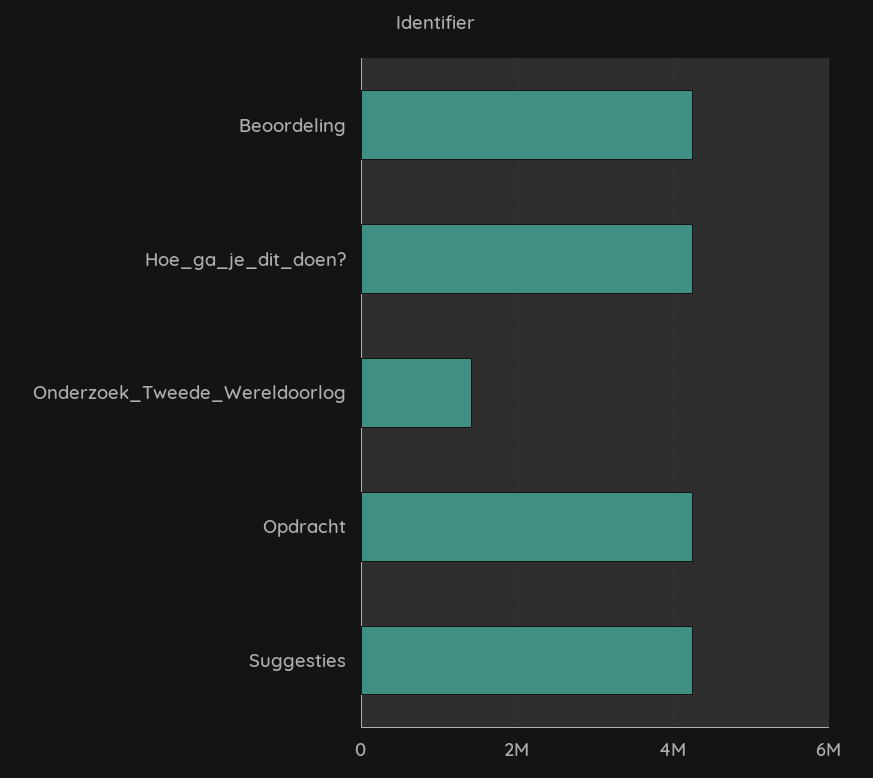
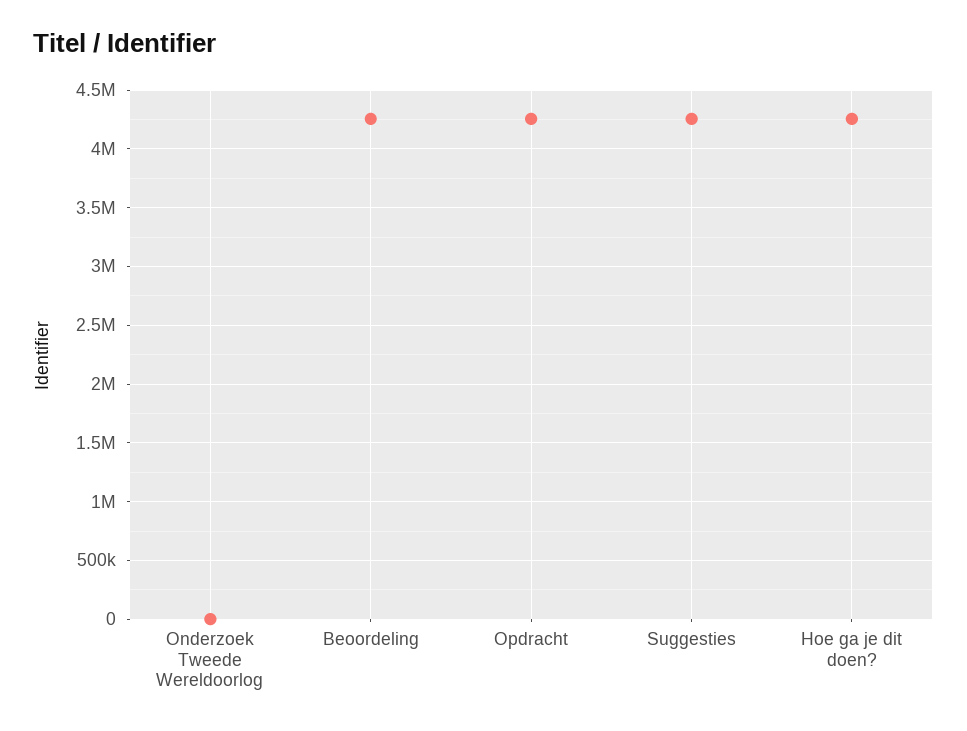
Onderzoek_Tweede_Wereldoorlog: 1400000 -> 0

